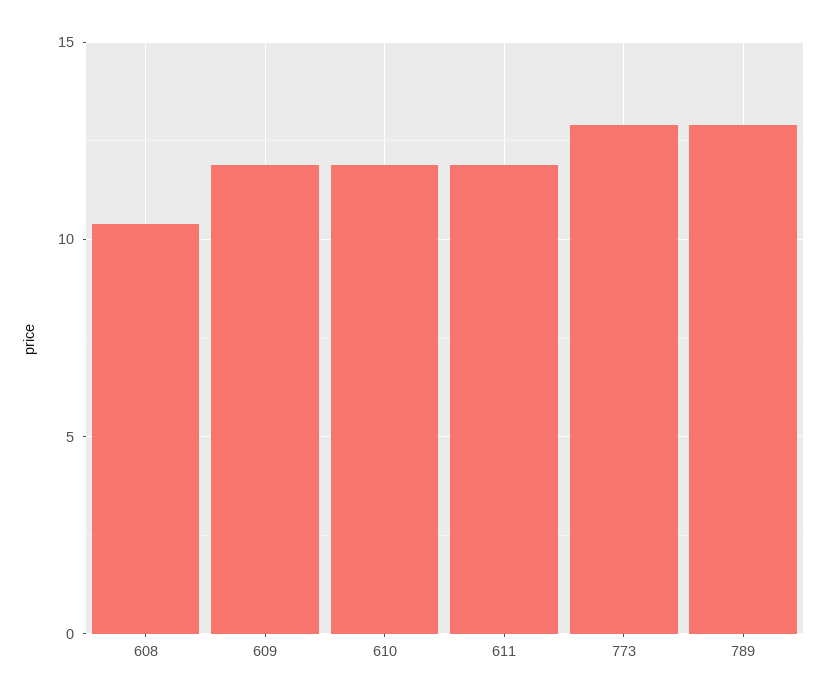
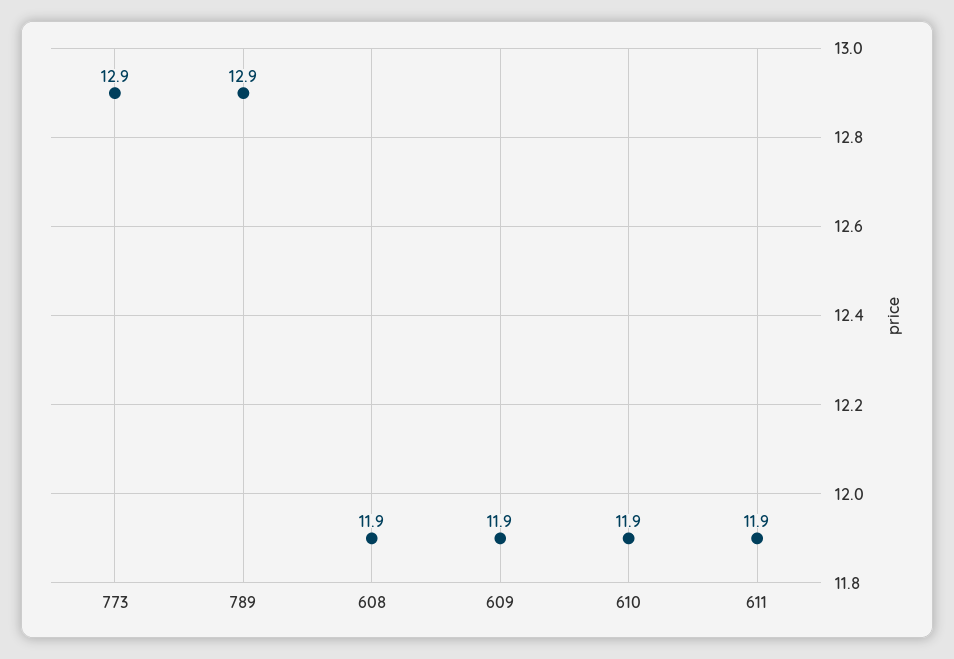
608: 10.5 -> 11.9

